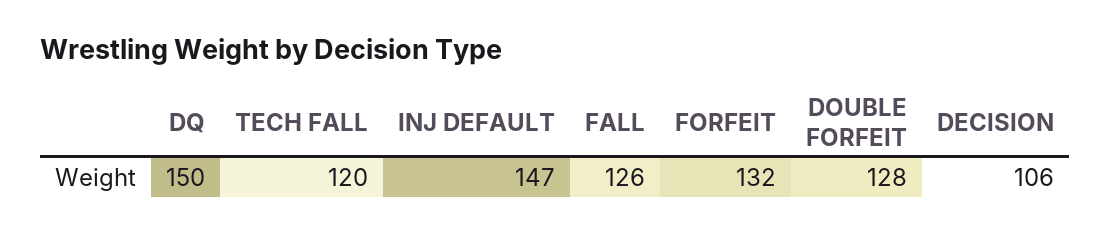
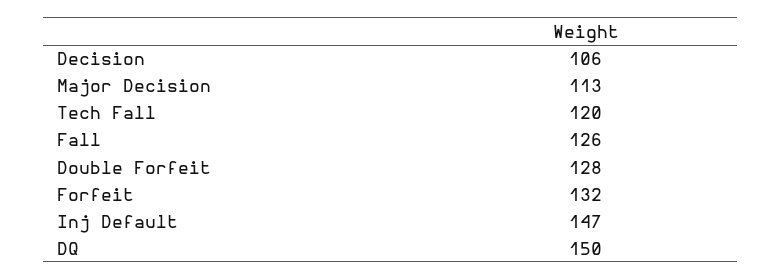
Major Decision: none -> 113

